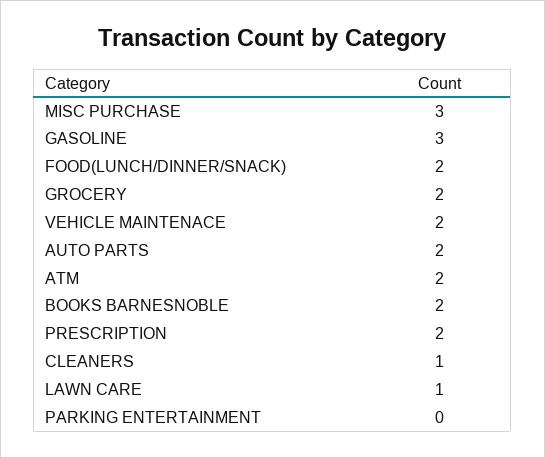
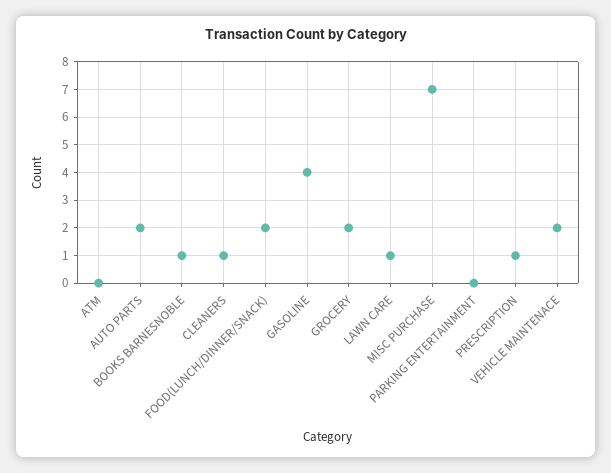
MISC PURCHASE: 3 -> 7
GASOLINE: 3 -> 4
ATM: 2 -> 0
BOOKS BARNESNOBLE: 2 -> 1
PRESCRIPTION: 2 -> 1

